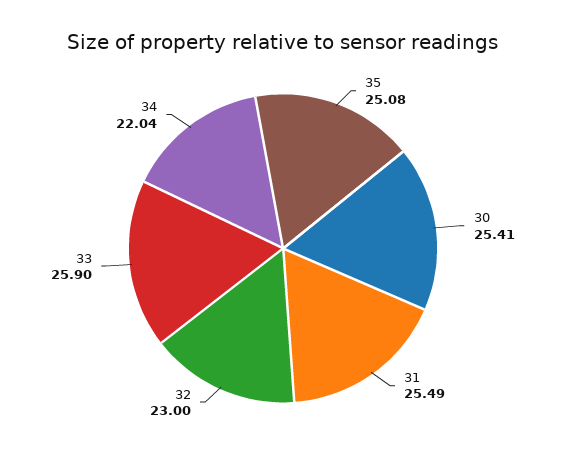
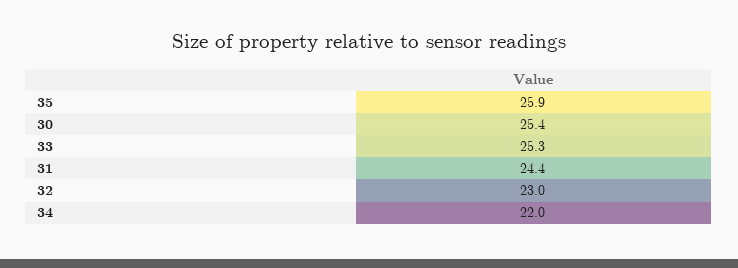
35: 25.08 -> 25.9
31: 25.49 -> 24.4
33: 25.9 -> 25.3

